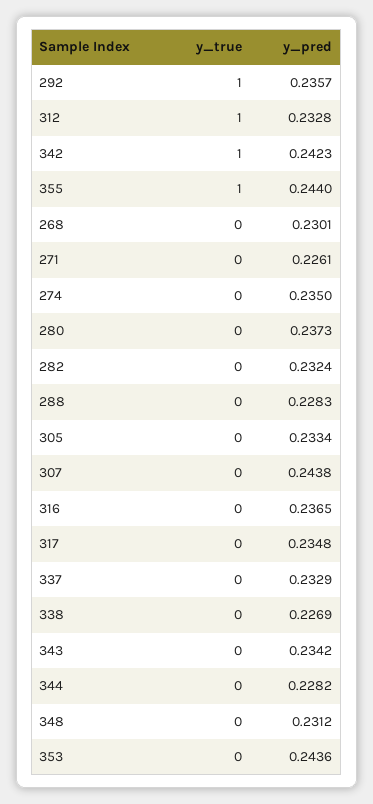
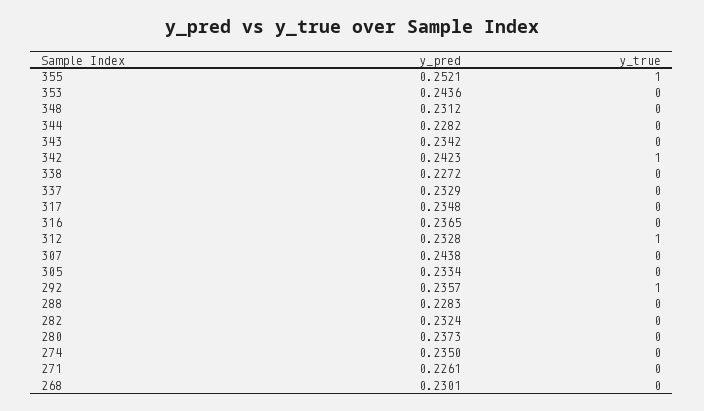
y_pred, 355: 0.244 -> 0.2521
y_pred, 338: 0.2269 -> 0.2272

